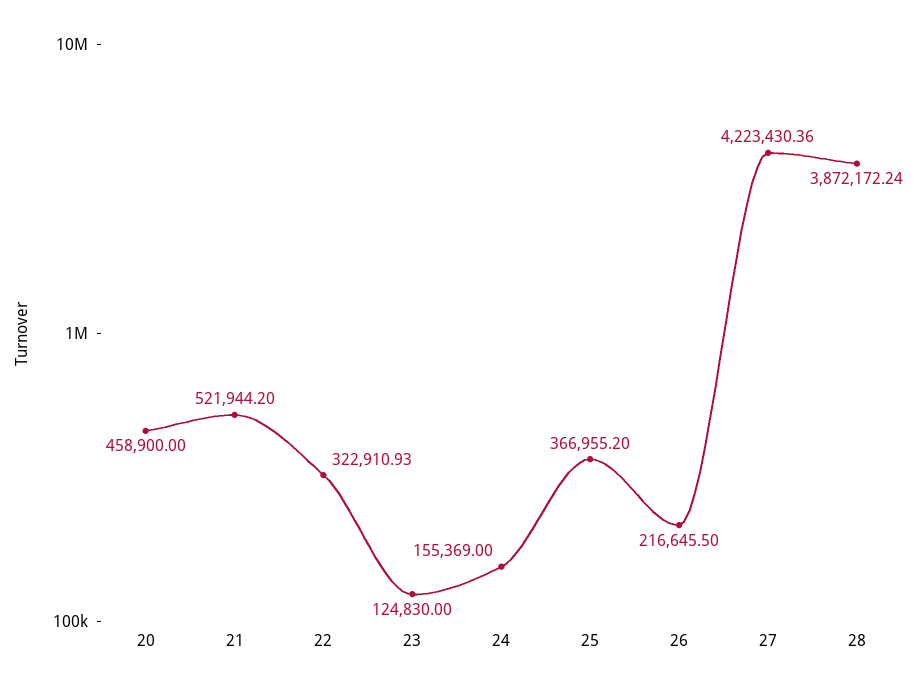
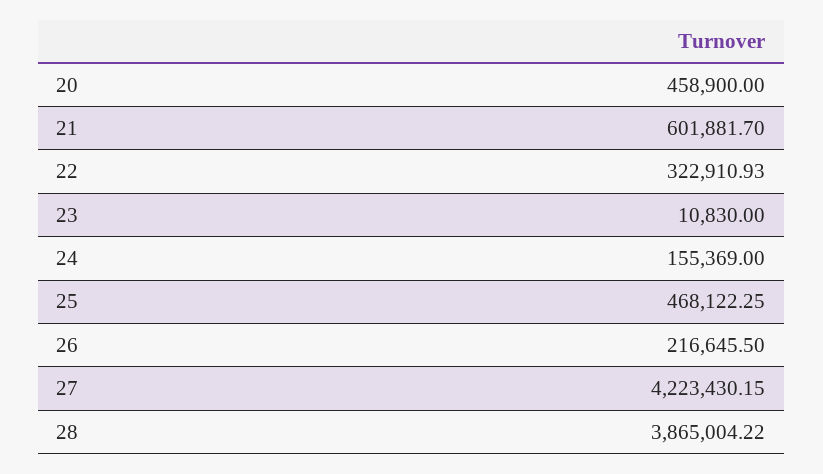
21: 521944.2 -> 601881.7
23: 124830 -> 10830
25: 366955.2 -> 468122.25
27: 4223430.36 -> 4223430.15
28: 3872172.24 -> 3865004.22

